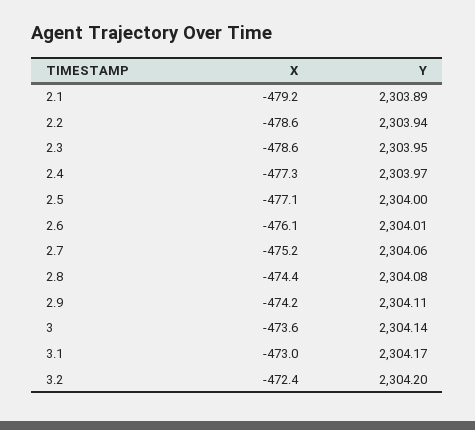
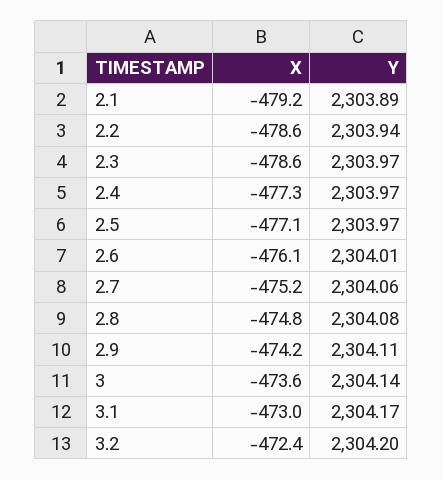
Y, 2.3: 2303.95 -> 2303.97
Y, 2.5: 2304 -> 2303.97
X, 2.8: -474.4 -> -474.8

